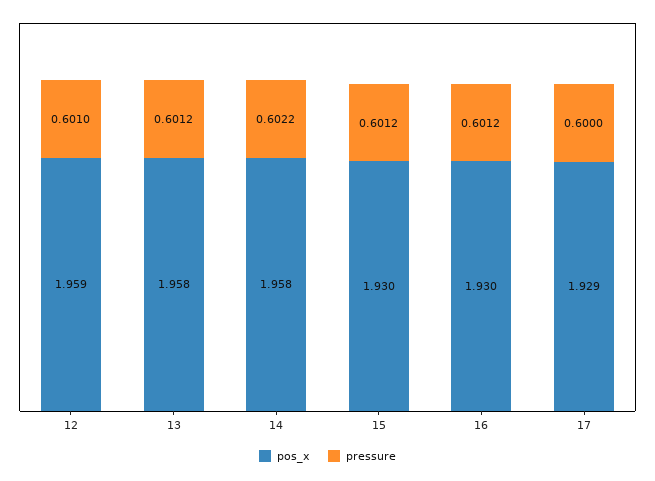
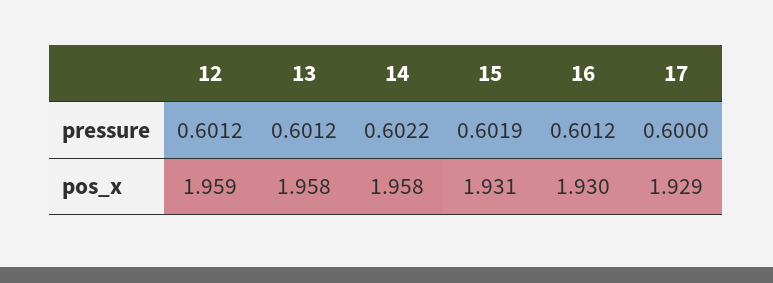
pressure, 12: 0.601 -> 0.6012
pos_x, 15: 1.93 -> 1.931
pressure, 15: 0.6012 -> 0.6019

